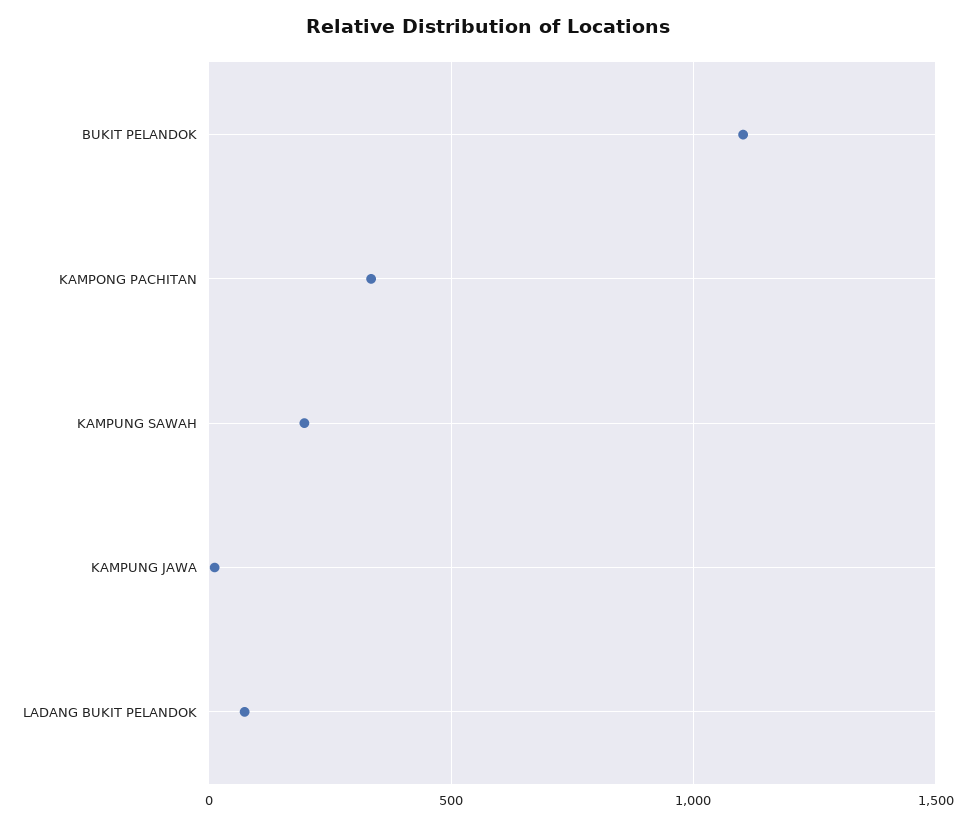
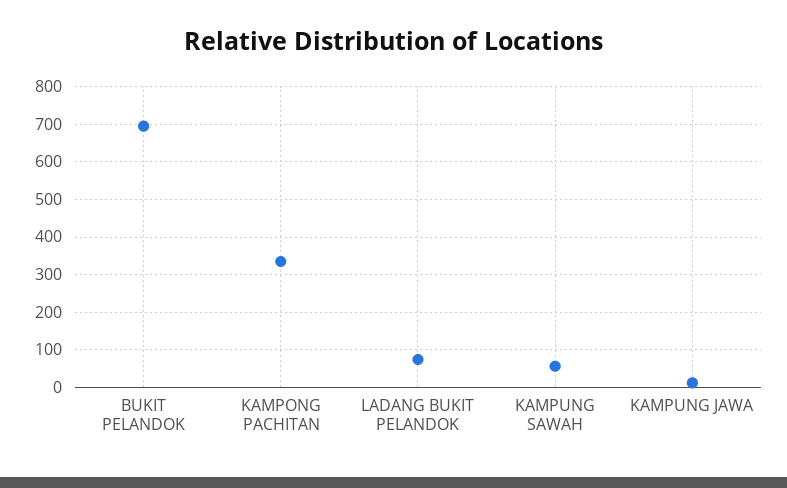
BUKIT PELANDOK: 1100 -> 700
KAMPUNG SAWAH: 200 -> 60

